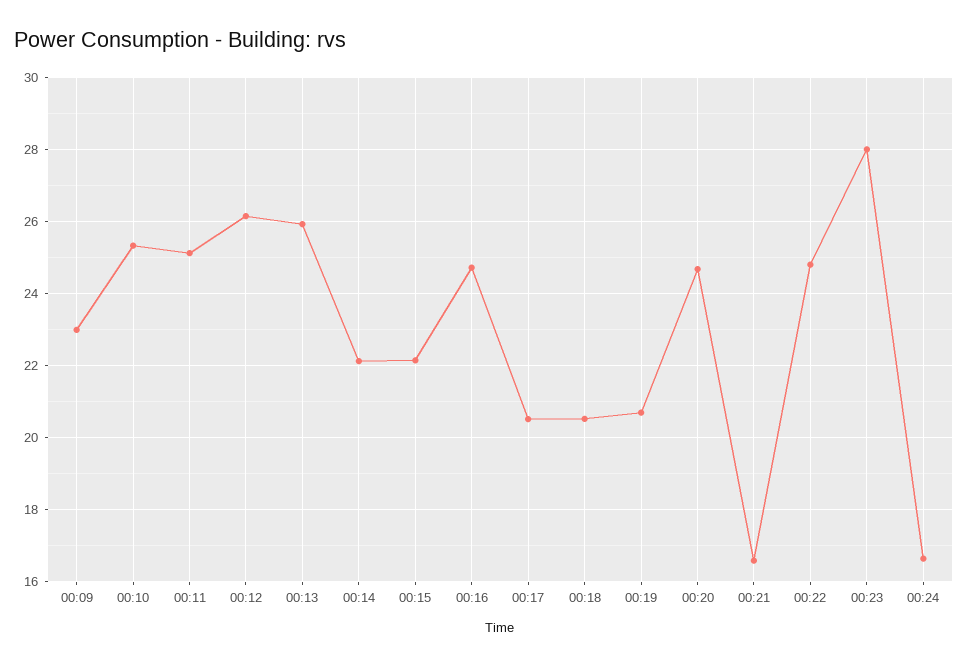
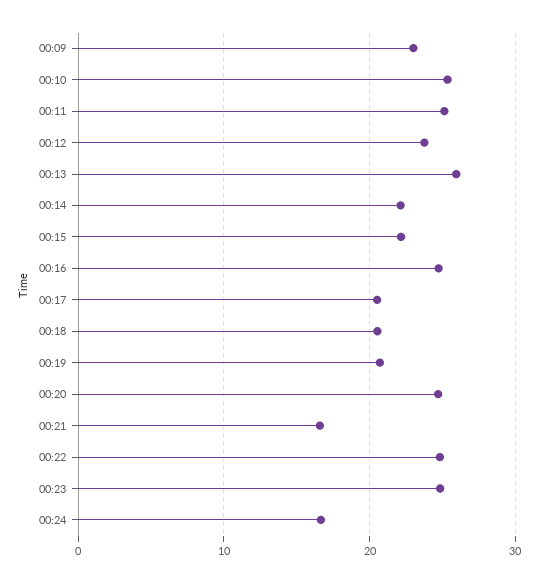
00:12: 26.2 -> 24
00:23: 28 -> 25

